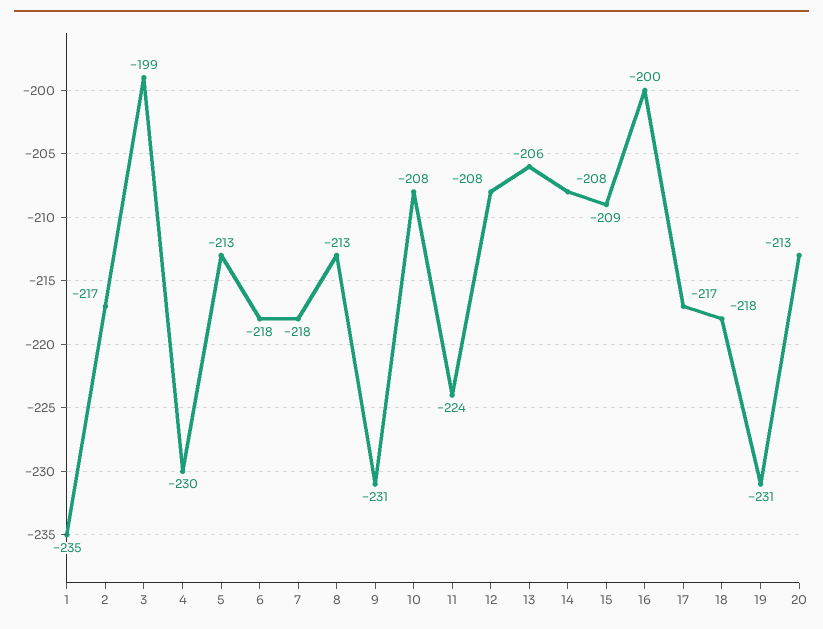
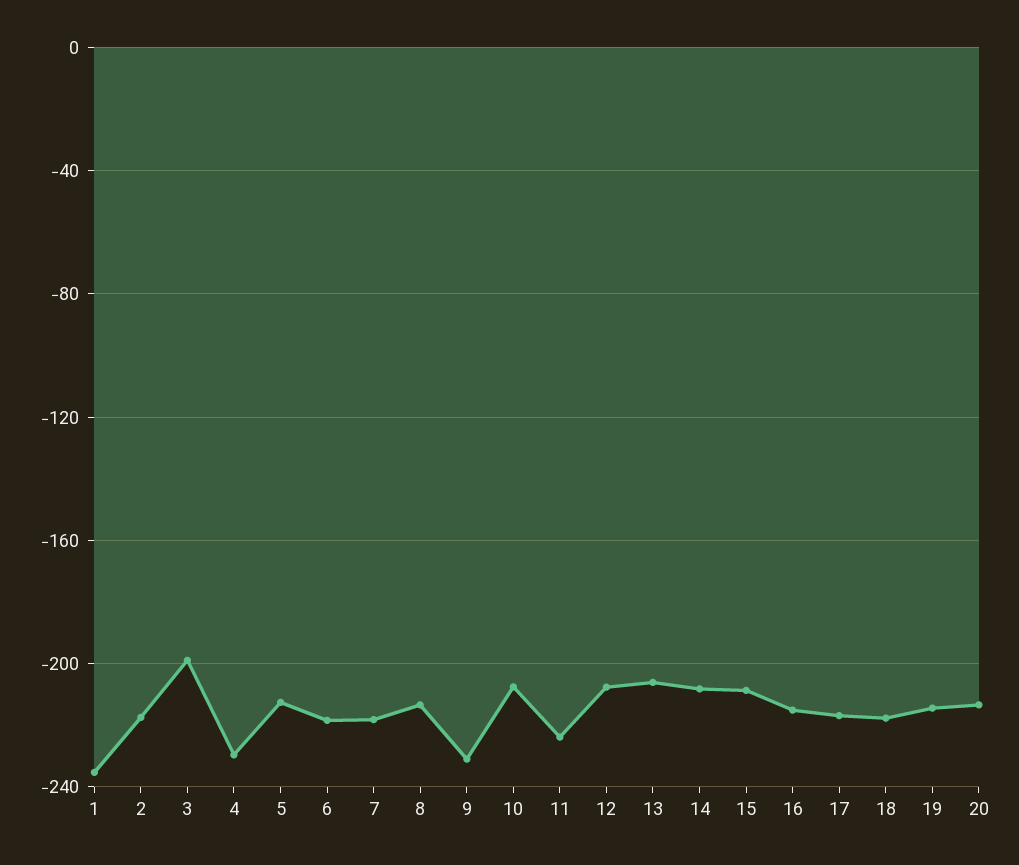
16: -200 -> -215
19: -231 -> -215

